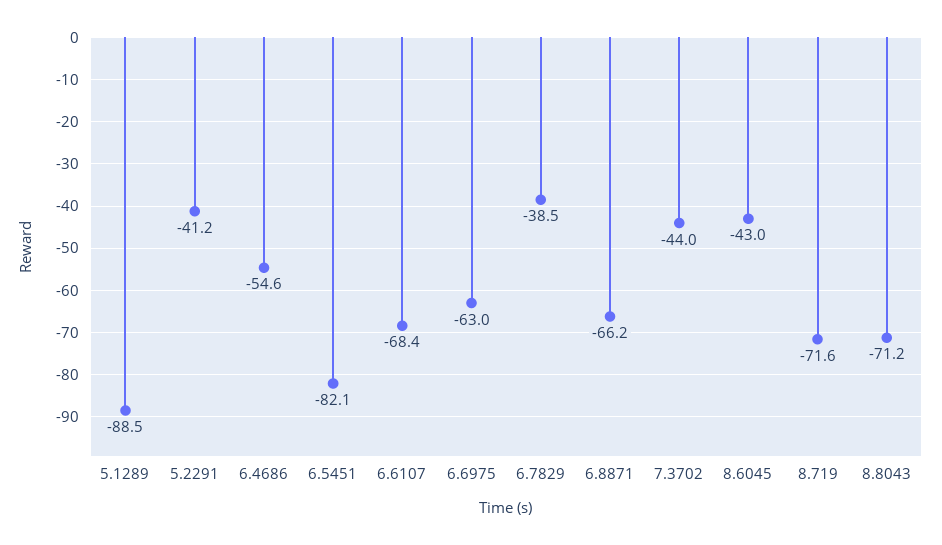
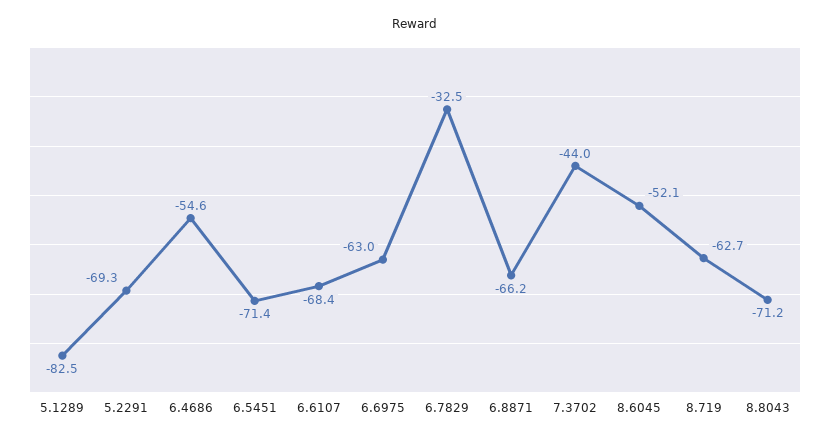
5.1289: -88.5 -> -82.5
5.2291: -41.2 -> -69.3
6.5451: -82.1 -> -71.4
6.7829: -38.5 -> -32.5
8.6045: -43 -> -52.1
8.719: -71.6 -> -62.7

